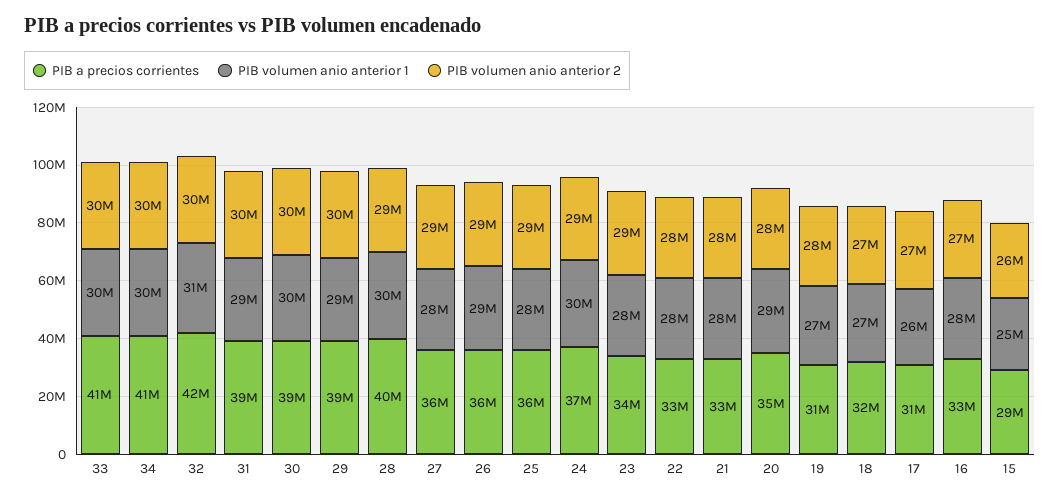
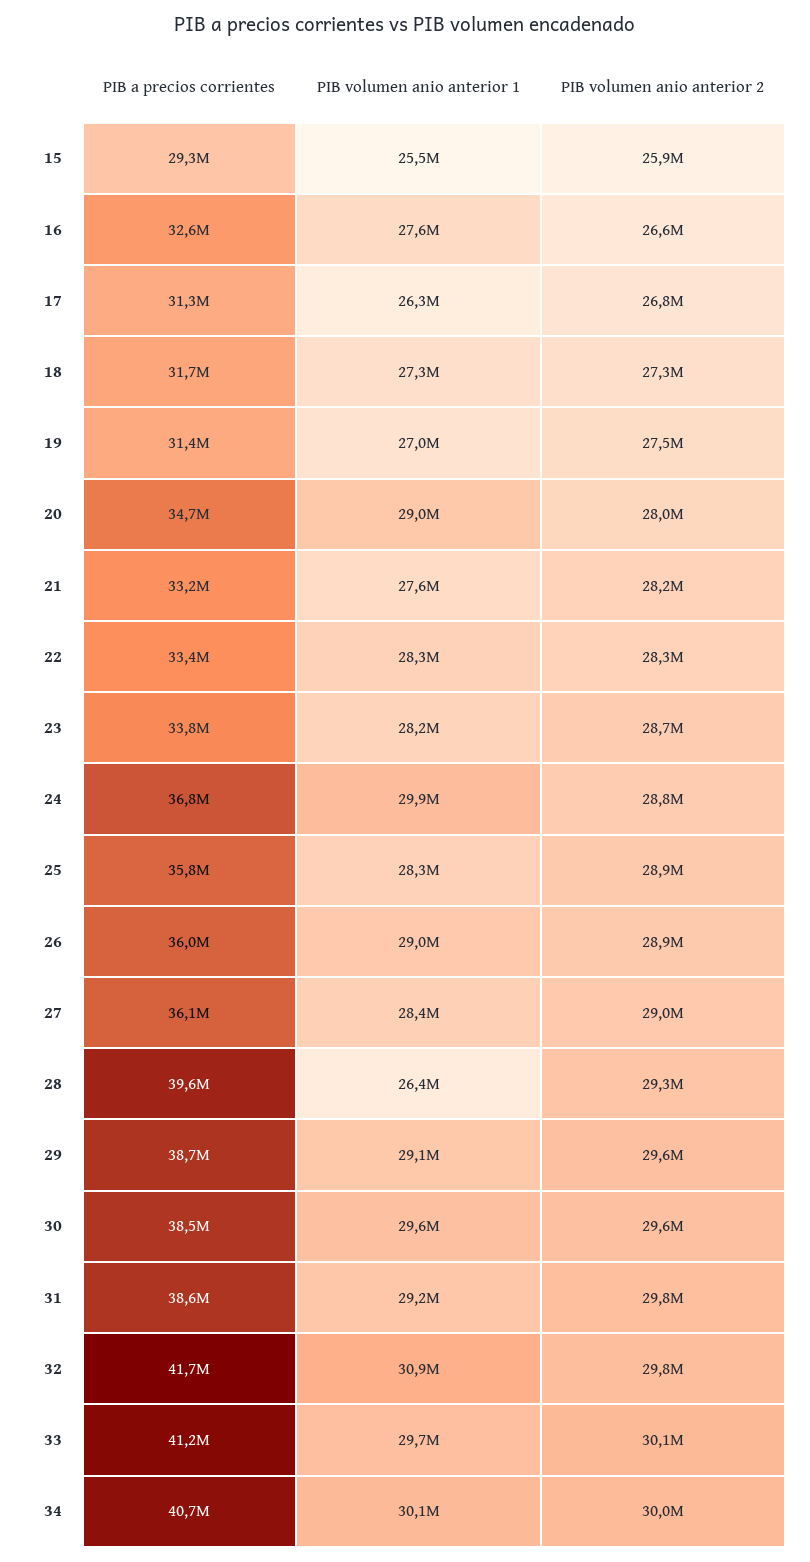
PIB volumen anio anterior 1, 28: 30000000 -> 26400000

